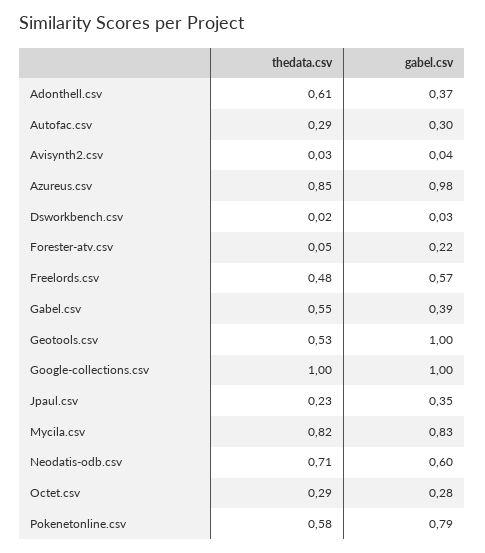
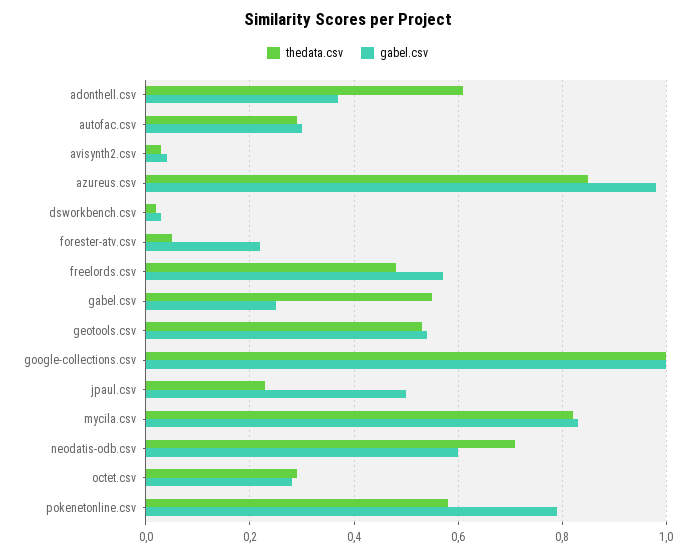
gabel.csv, Gabel.csv: 0.39 -> 0.25
gabel.csv, Geotools.csv: 1 -> 0.55
gabel.csv, Jpaul.csv: 0.35 -> 0.5

